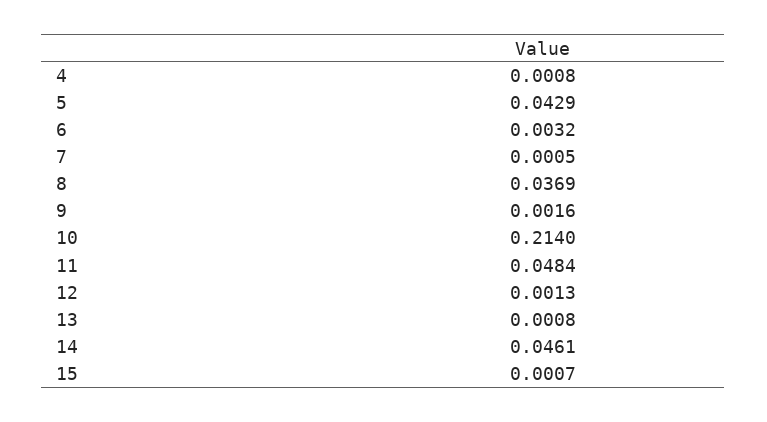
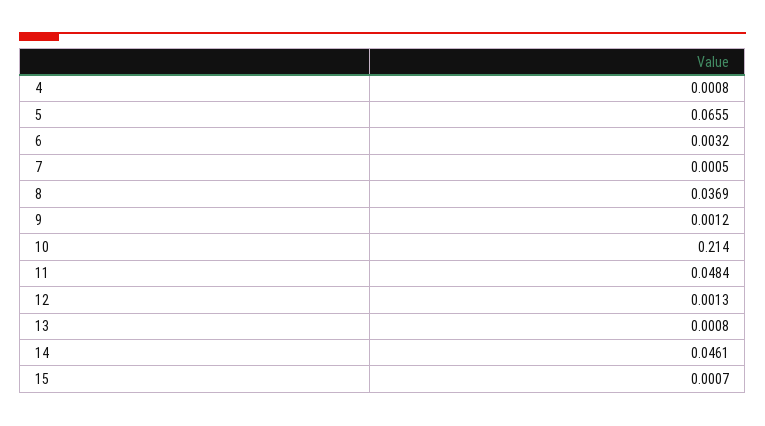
5: 0.0429 -> 0.0655
9: 0.0016 -> 0.0012

